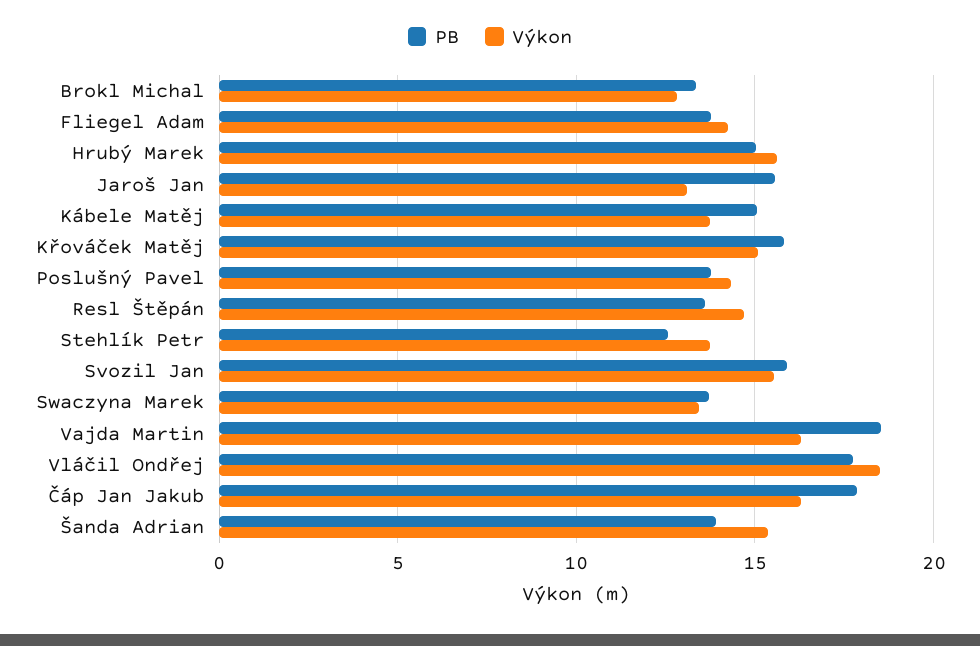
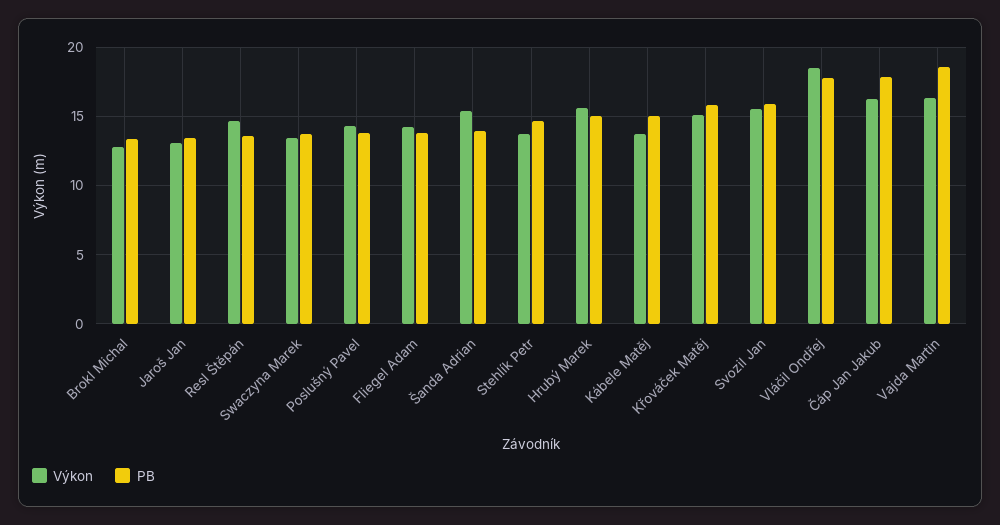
PB, Jaroš Jan: 15.5 -> 13.5
PB, Stehlík Petr: 12.5 -> 14.5

